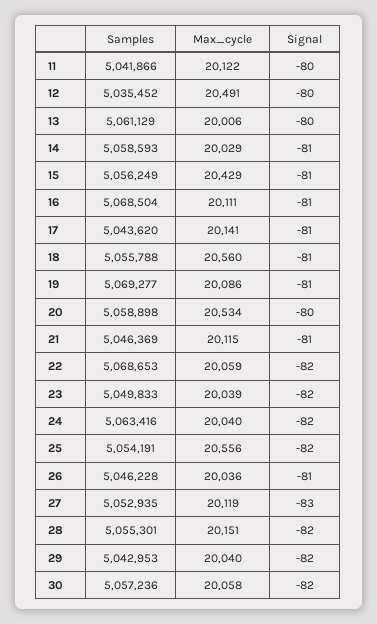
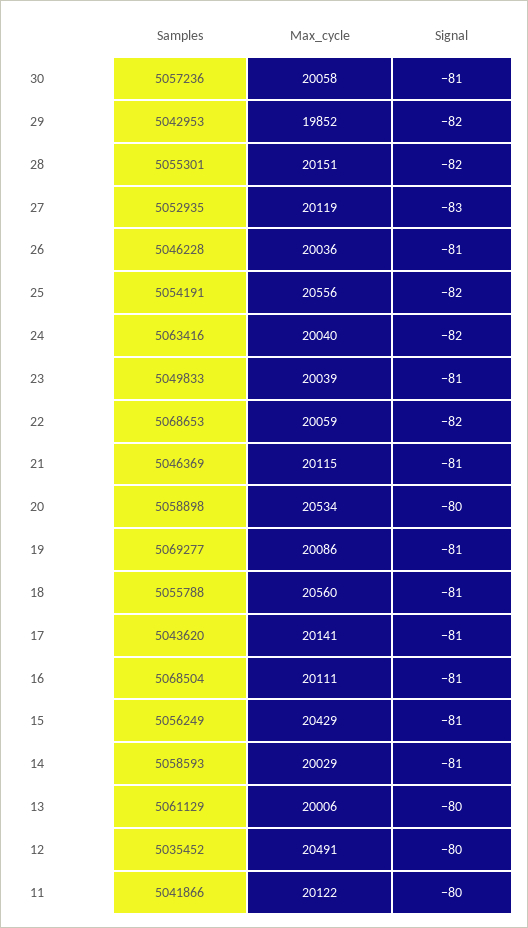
Signal, 23: -82 -> -81
Max_cycle, 29: 20040 -> 19852
Signal, 30: -82 -> -81

